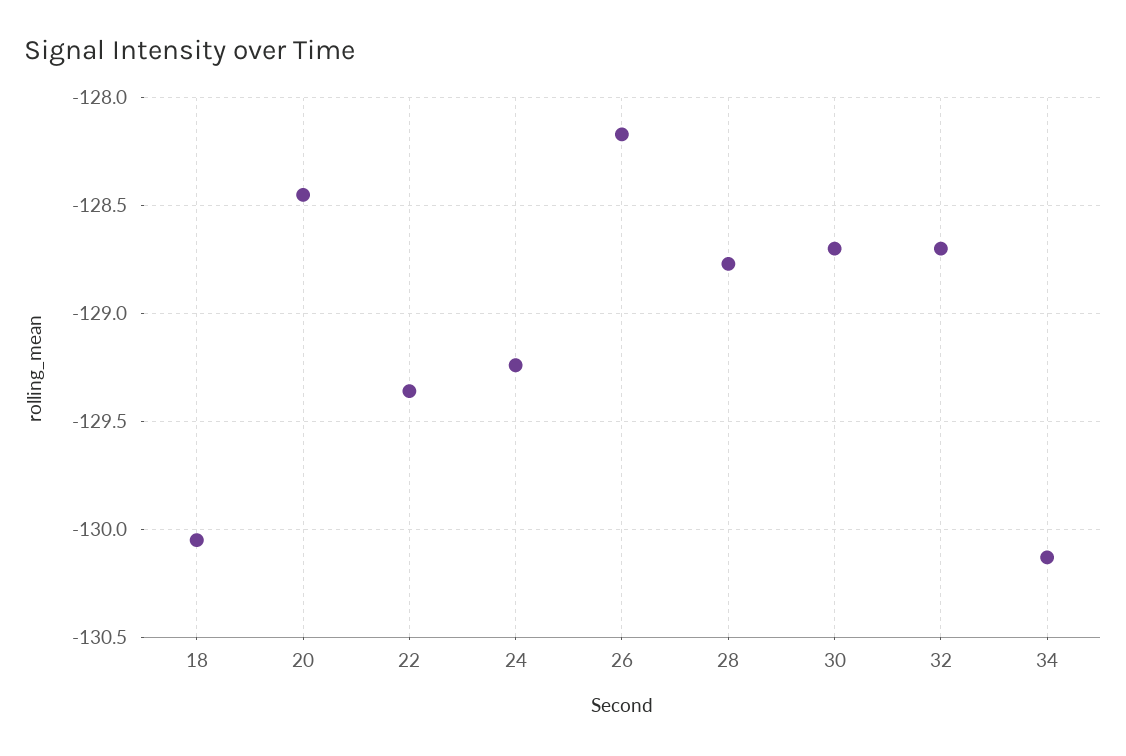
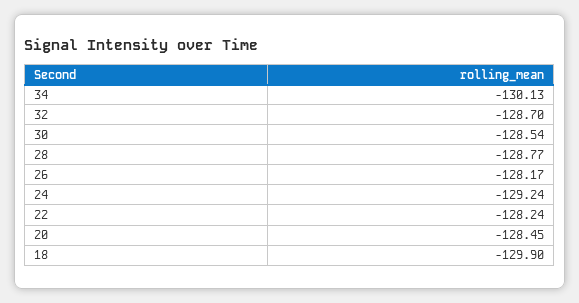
18: -130.05 -> -129.9
22: -129.35 -> -128.24
30: -128.7 -> -128.54

